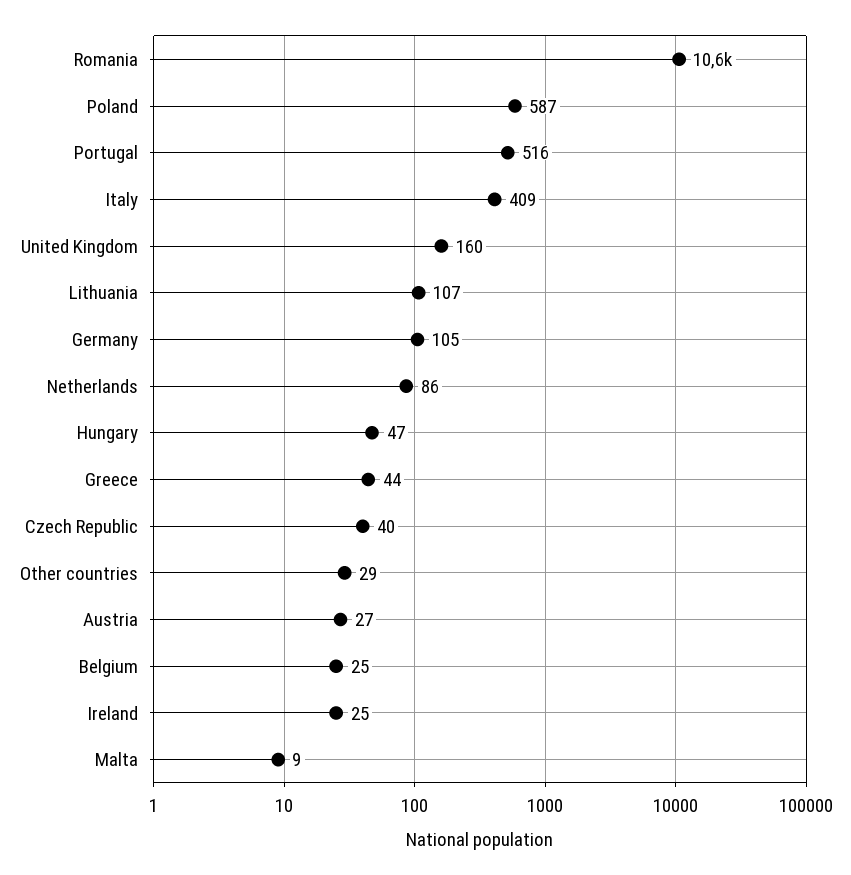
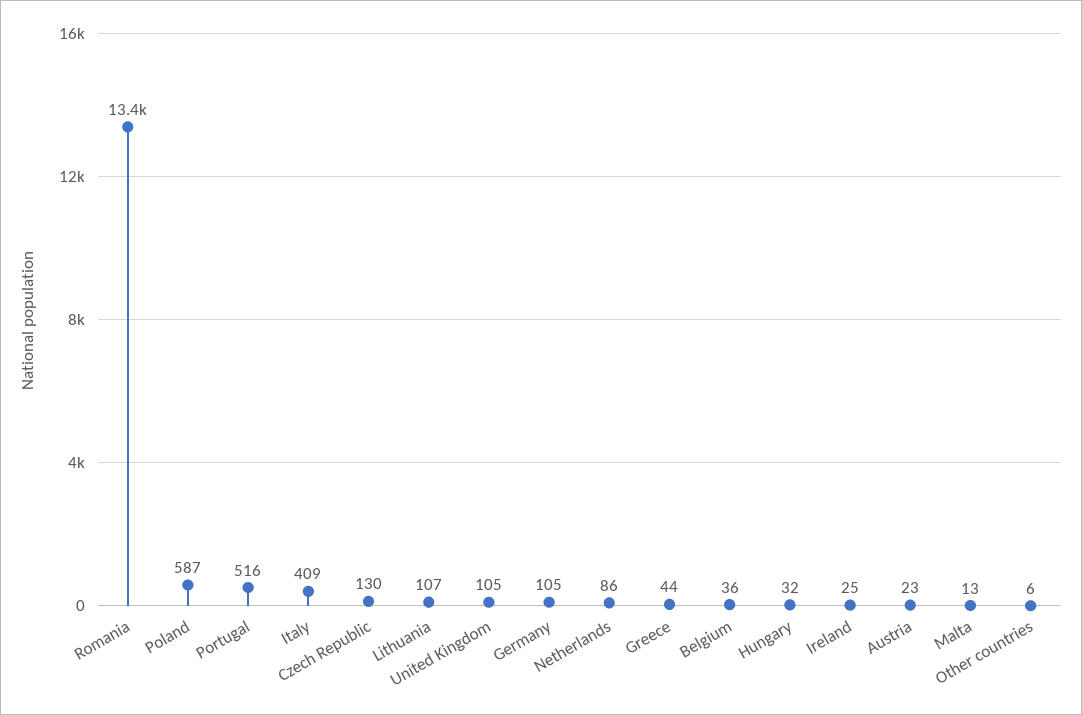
Romania: 10600 -> 13400
United Kingdom: 160 -> 105
Hungary: 47 -> 32
Czech Republic: 40 -> 130
Other countries: 29 -> 6
Austria: 27 -> 23
Belgium: 25 -> 36
Malta: 9 -> 13

